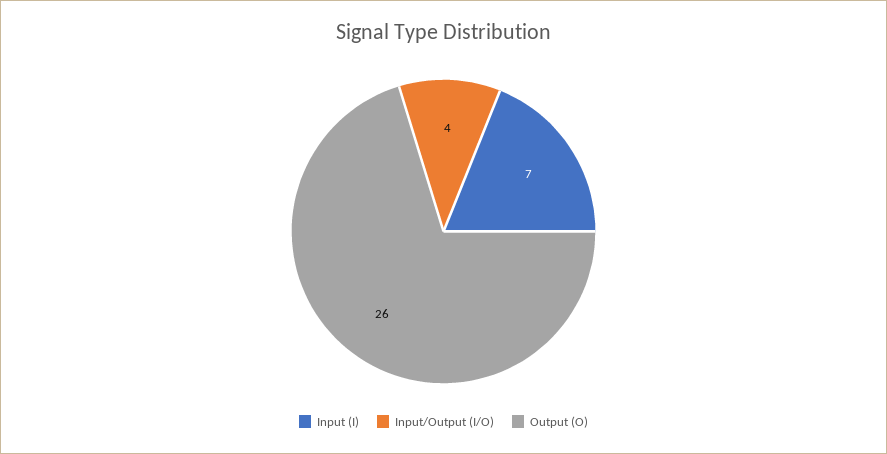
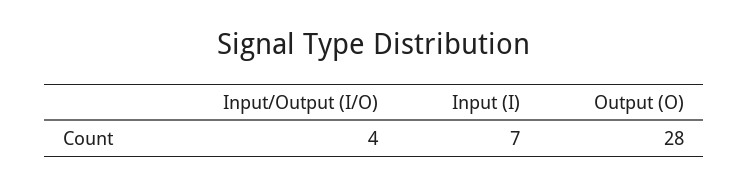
Output (O): 26 -> 28

